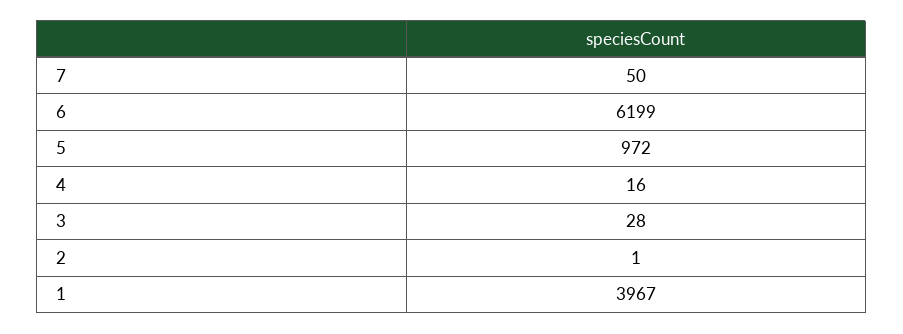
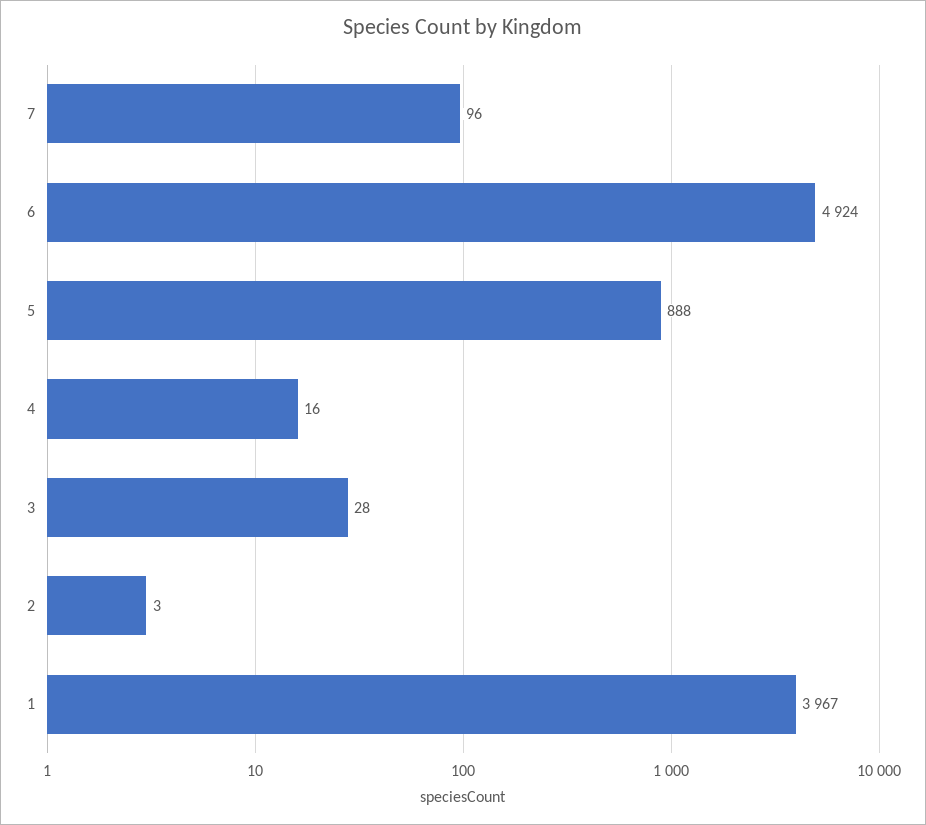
7: 50 -> 96
6: 6199 -> 4924
5: 972 -> 888
2: 1 -> 3

